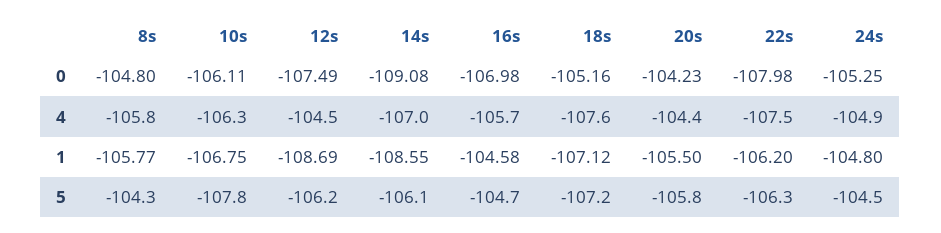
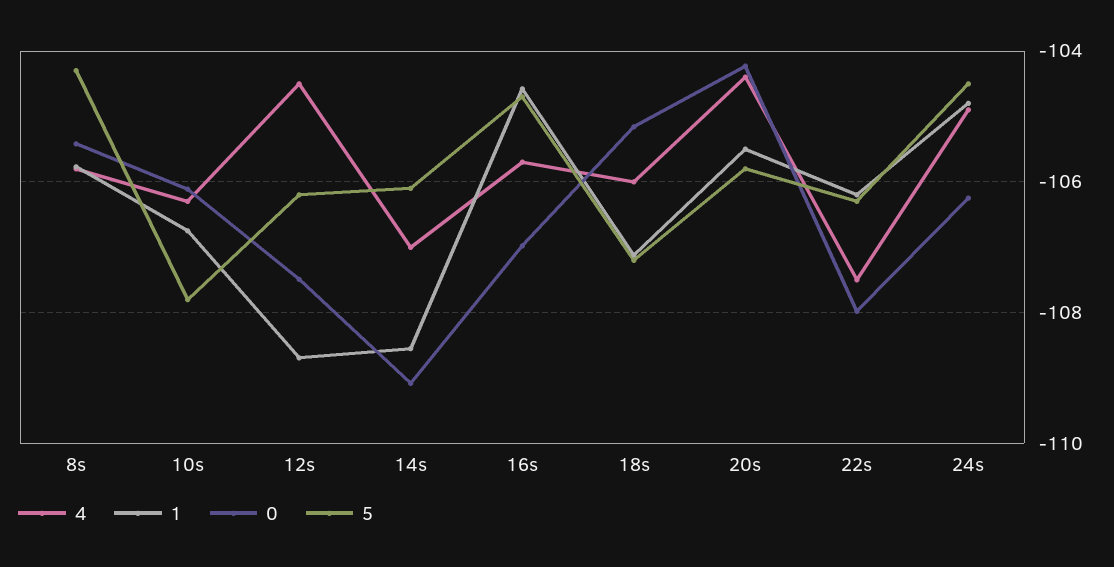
0, 8s: -104.8 -> -105.4
0, 24s: -105.25 -> -106.2
4, 18s: -107.6 -> -106

